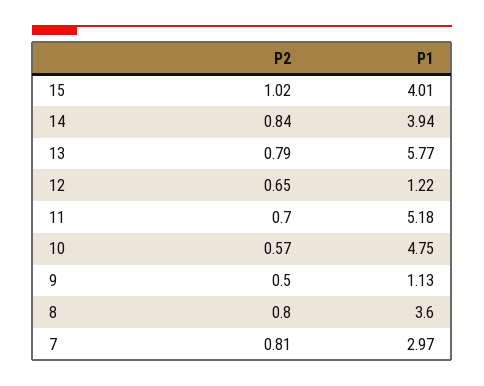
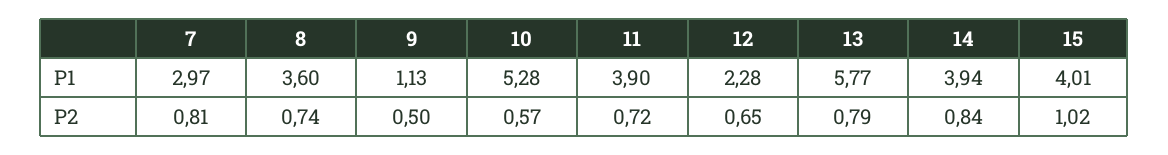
P1, 12: 1.22 -> 2.28
P2, 11: 0.7 -> 0.72
P1, 11: 5.18 -> 3.9
P1, 10: 4.75 -> 5.28
P2, 8: 0.8 -> 0.74

